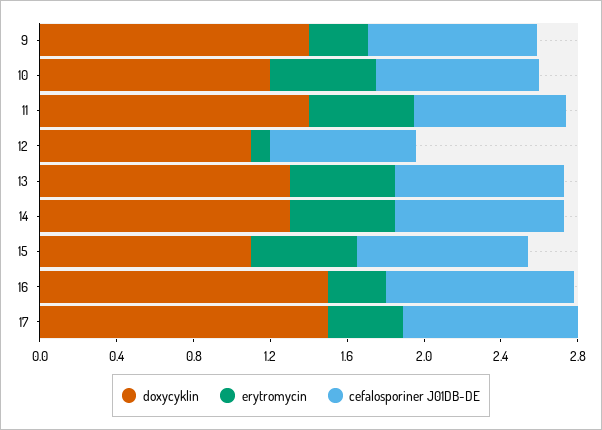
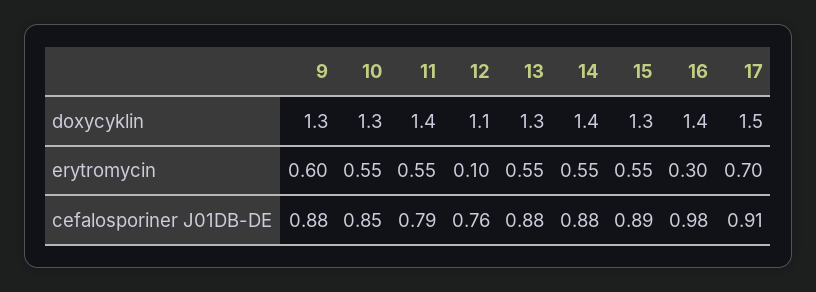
doxycyklin, 9: 1.4 -> 1.3
erytromycin, 9: 0.3 -> 0.6
doxycyklin, 10: 1.2 -> 1.3
doxycyklin, 14: 1.3 -> 1.4
doxycyklin, 15: 1.1 -> 1.3
doxycyklin, 16: 1.5 -> 1.4
erytromycin, 17: 0.4 -> 0.7

